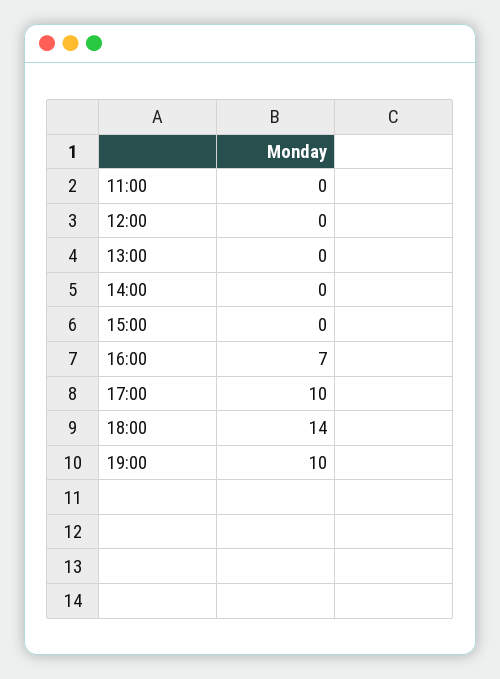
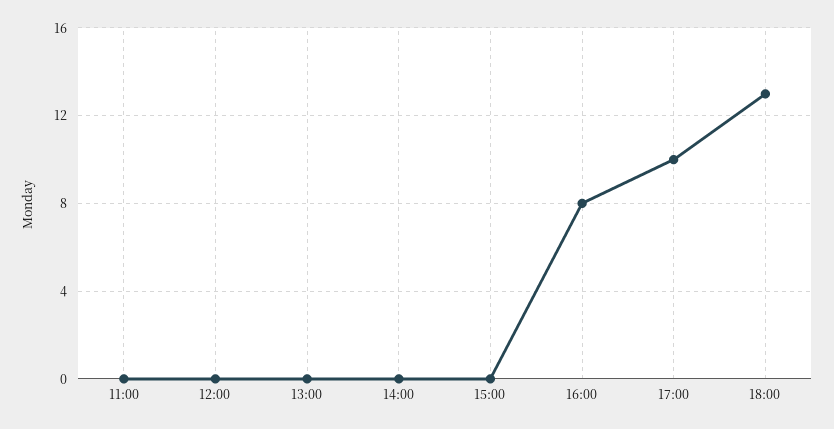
16:00: 7 -> 8
18:00: 14 -> 13
19:00: 10 -> none

